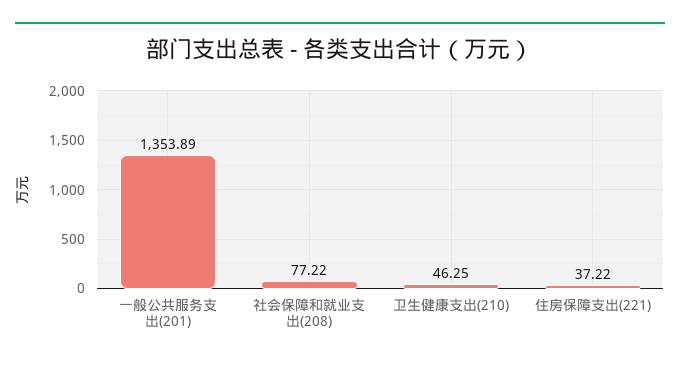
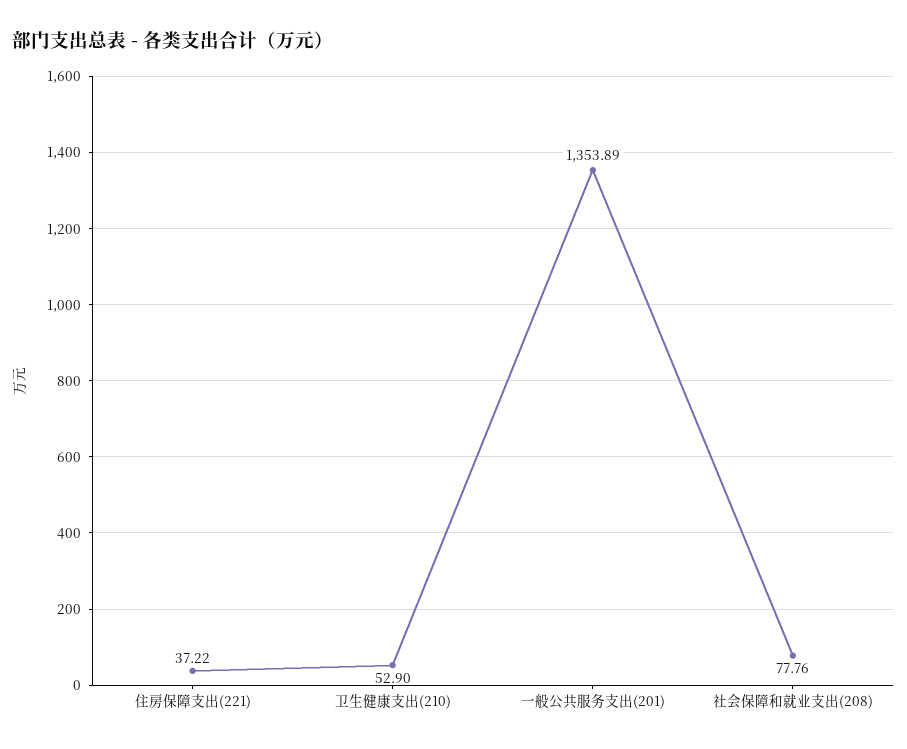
社会保障和就业支出(208): 77.22 -> 77.76
卫生健康支出(210): 46.25 -> 52.9

